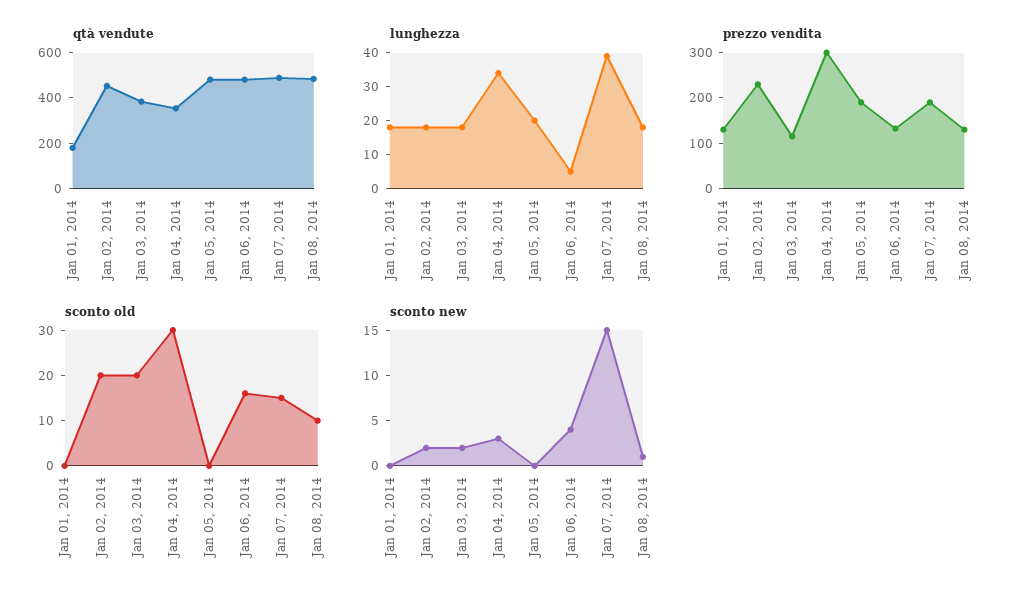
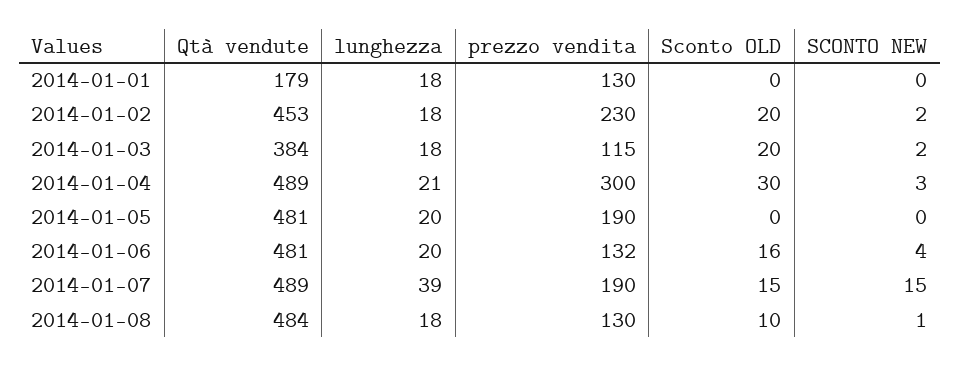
qtà vendute, Jan 04, 2014: 350 -> 489
lunghezza, Jan 04, 2014: 35 -> 21
lunghezza, Jan 06, 2014: 5 -> 20

